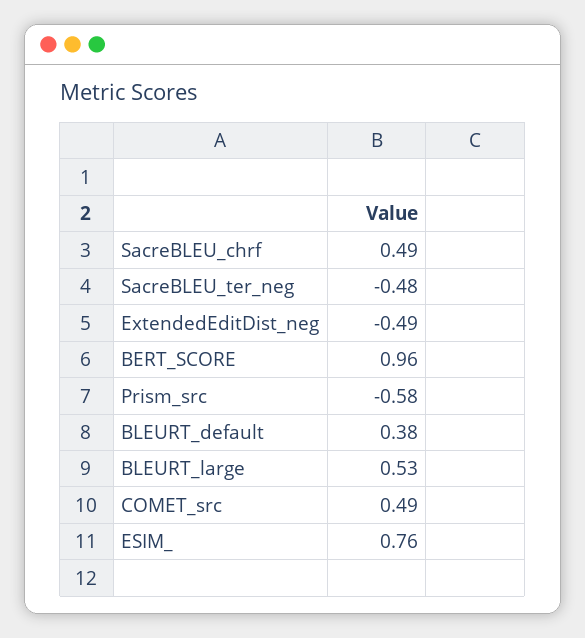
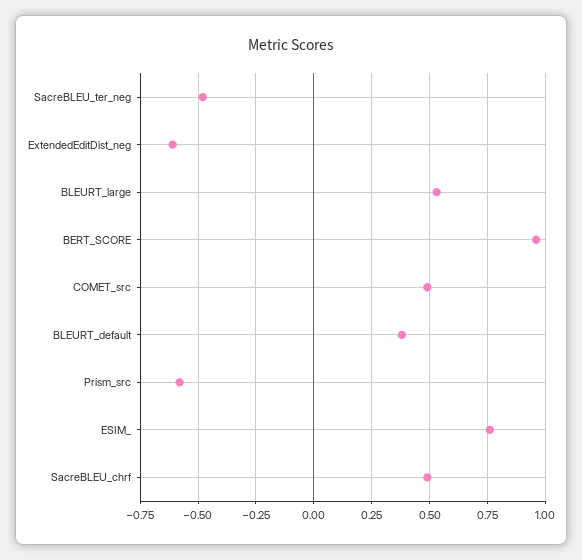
ExtendedEditDist_neg: -0.49 -> -0.6

